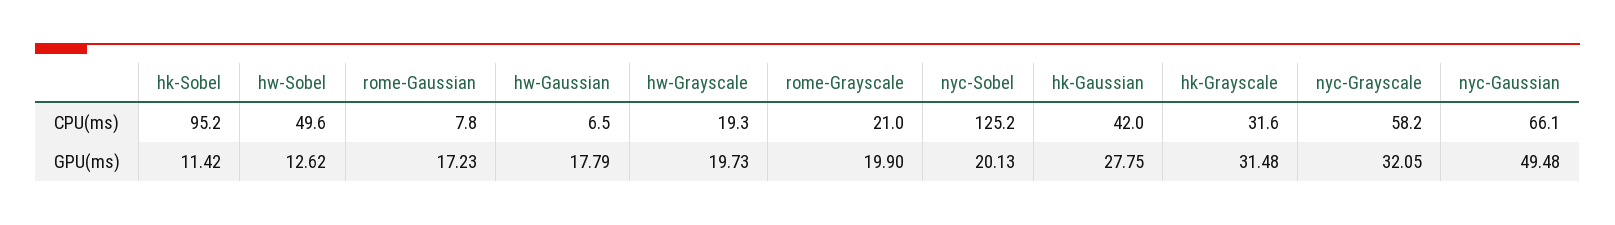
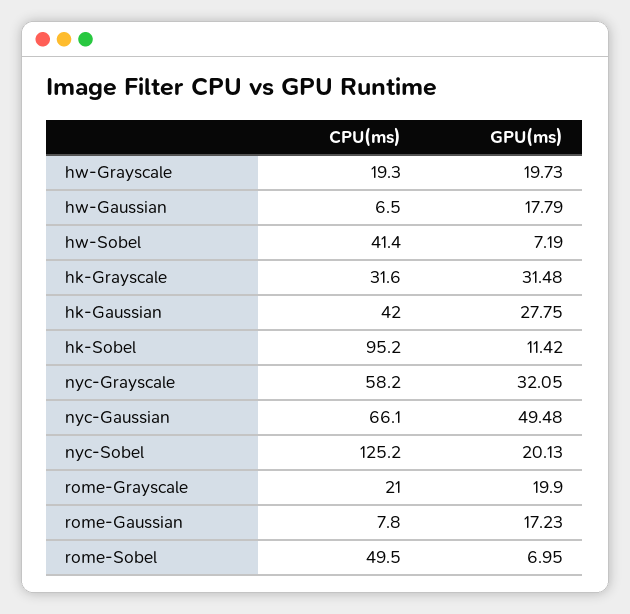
hw-Sobel, CPU(ms): 49.6 -> 41.4
hw-Sobel, GPU(ms): 12.62 -> 7.19
rome-Sobel, CPU(ms): none -> 49.5
rome-Sobel, GPU(ms): none -> 6.95

